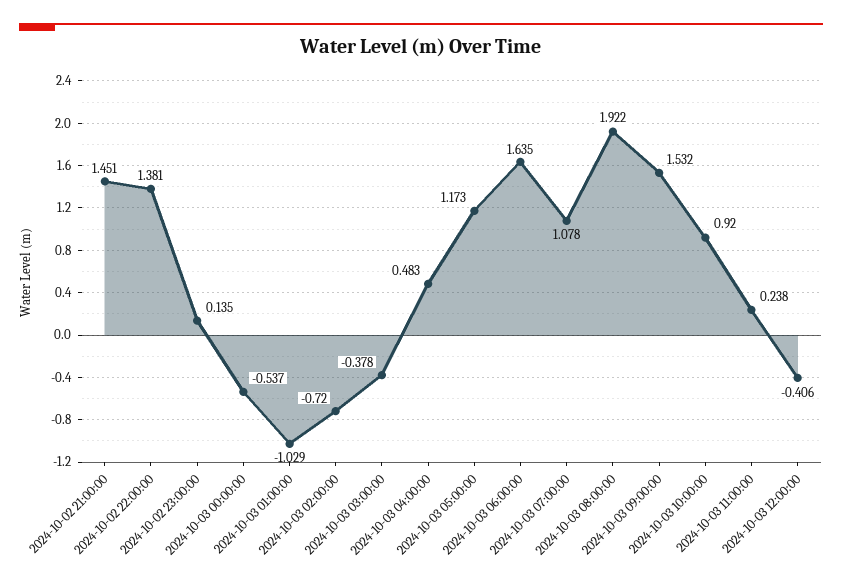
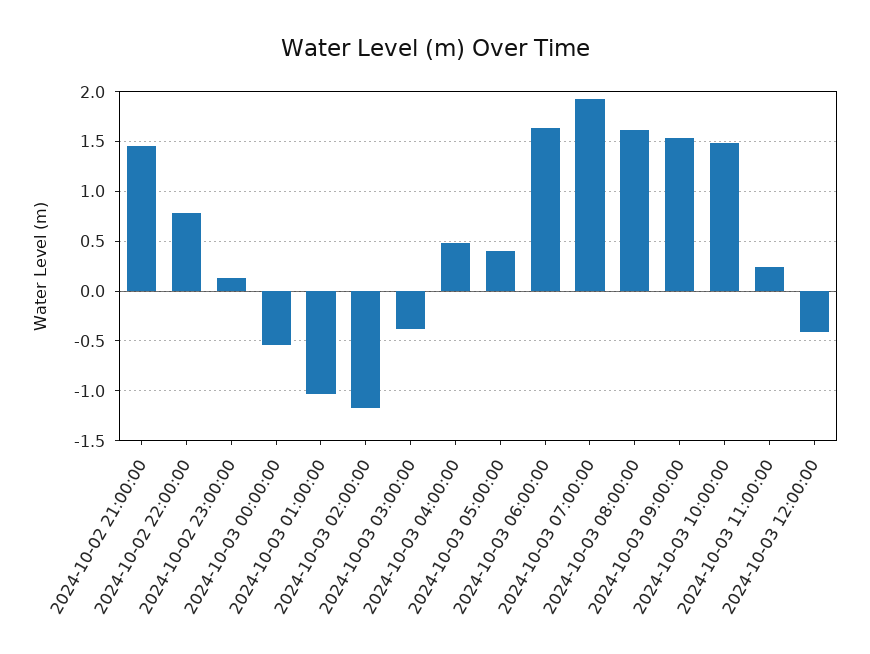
2024-10-02 22:00:00: 1.381 -> 0.8
2024-10-03 02:00:00: -0.72 -> -1.2
2024-10-03 05:00:00: 1.173 -> 0.4
2024-10-03 07:00:00: 1.078 -> 1.9
2024-10-03 08:00:00: 1.922 -> 1.6
2024-10-03 10:00:00: 0.92 -> 1.5

